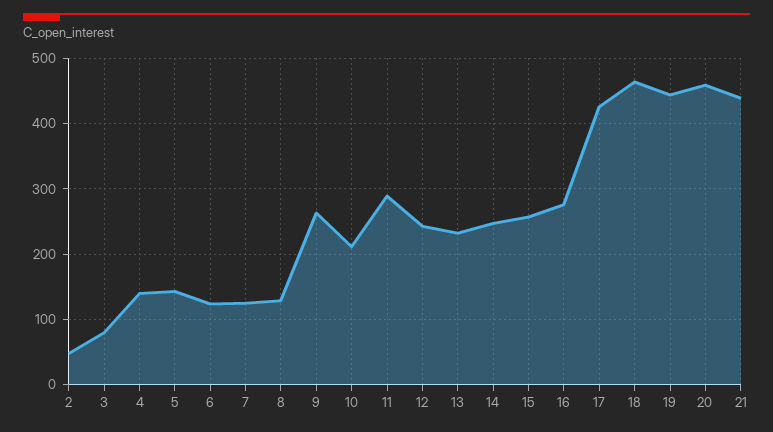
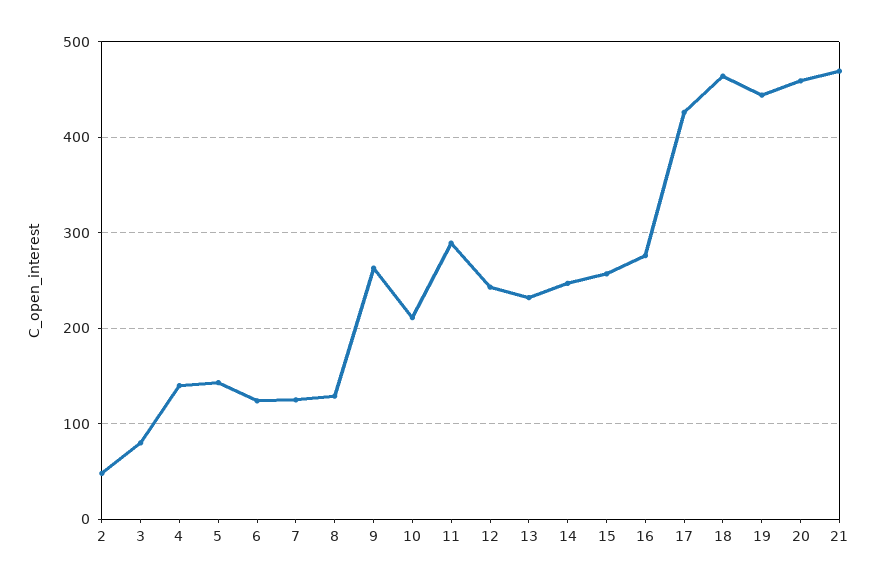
21: 440 -> 470

